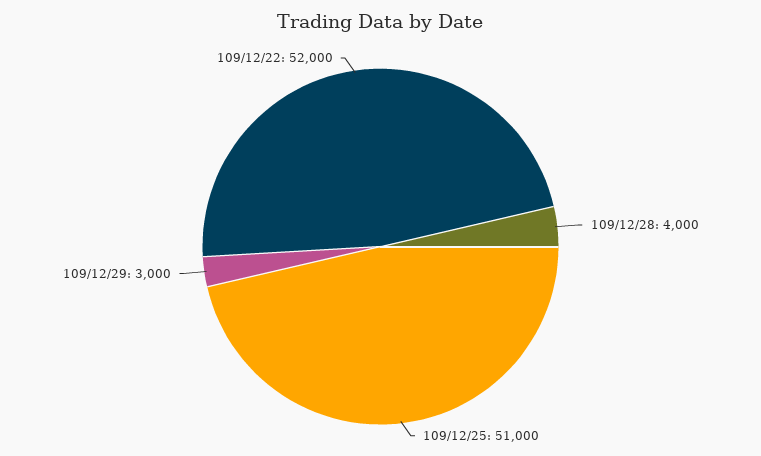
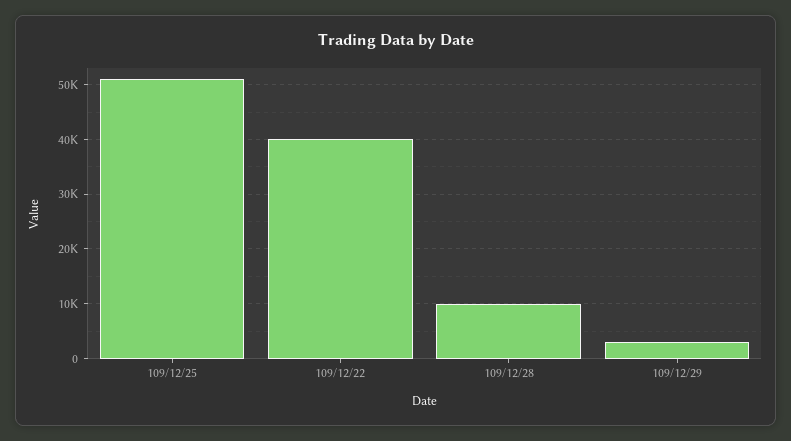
109/12/28: 4000 -> 10000
109/12/22: 52000 -> 40000

